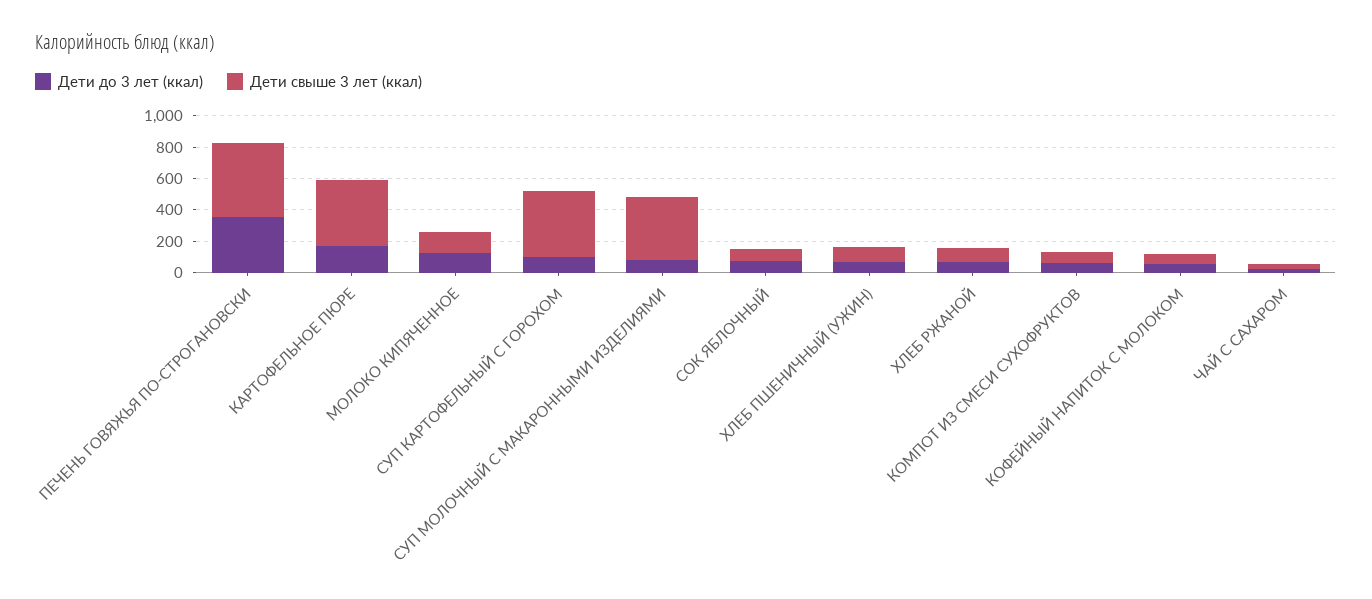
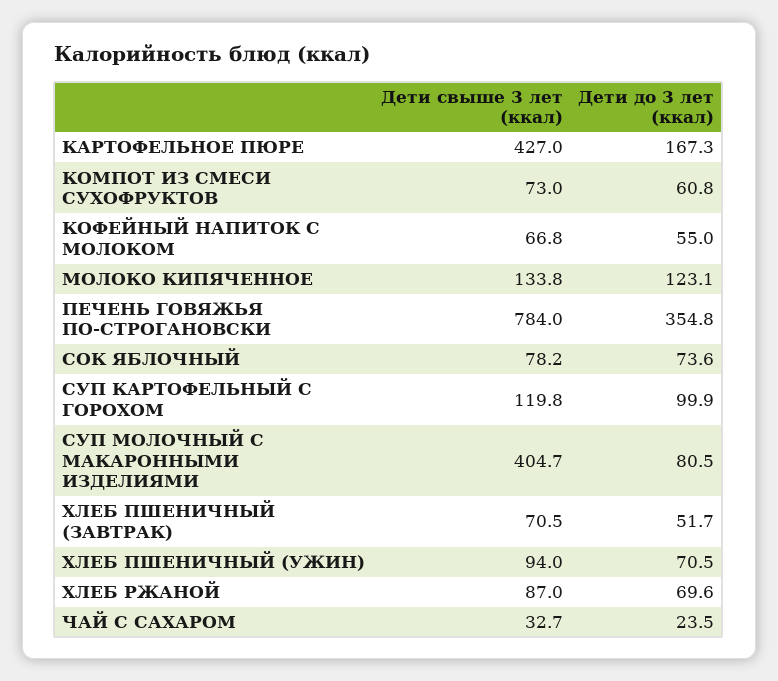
Дети свыше 3 лет (ккал), ПЕЧЕНЬ ГОВЯЖЬЯ ПО-СТРОГАНОВСКИ: 500 -> 784
Дети свыше 3 лет (ккал), СУП КАРТОФЕЛЬНЫЙ С ГОРОХОМ: 400 -> 119.8
Дети свыше 3 лет (ккал), ХЛЕБ ПШЕНИЧНЫЙ (ЗАВТРАК): none -> 70.5
Дети до 3 лет (ккал), ХЛЕБ ПШЕНИЧНЫЙ (ЗАВТРАК): none -> 51.7

